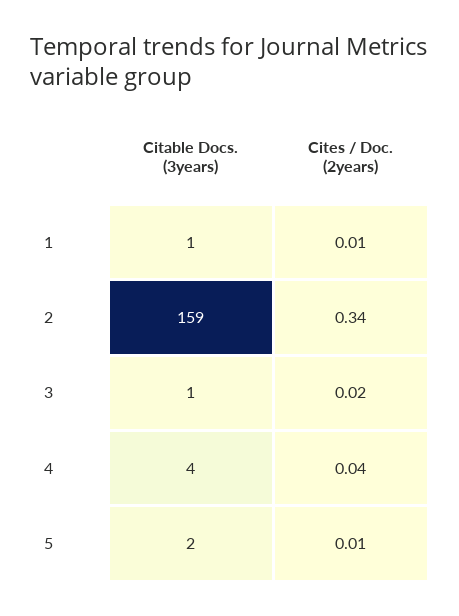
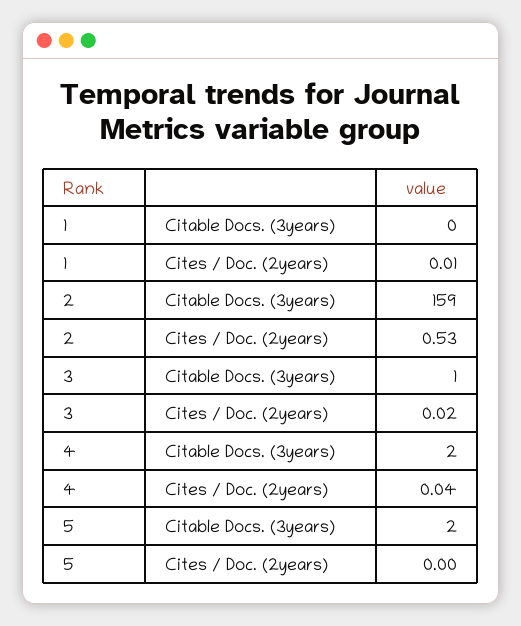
Citable Docs. (3years), 1: 1 -> 0
Cites / Doc. (2years), 2: 0.34 -> 0.53
Citable Docs. (3years), 4: 4 -> 2
Cites / Doc. (2years), 5: 0.01 -> 0

